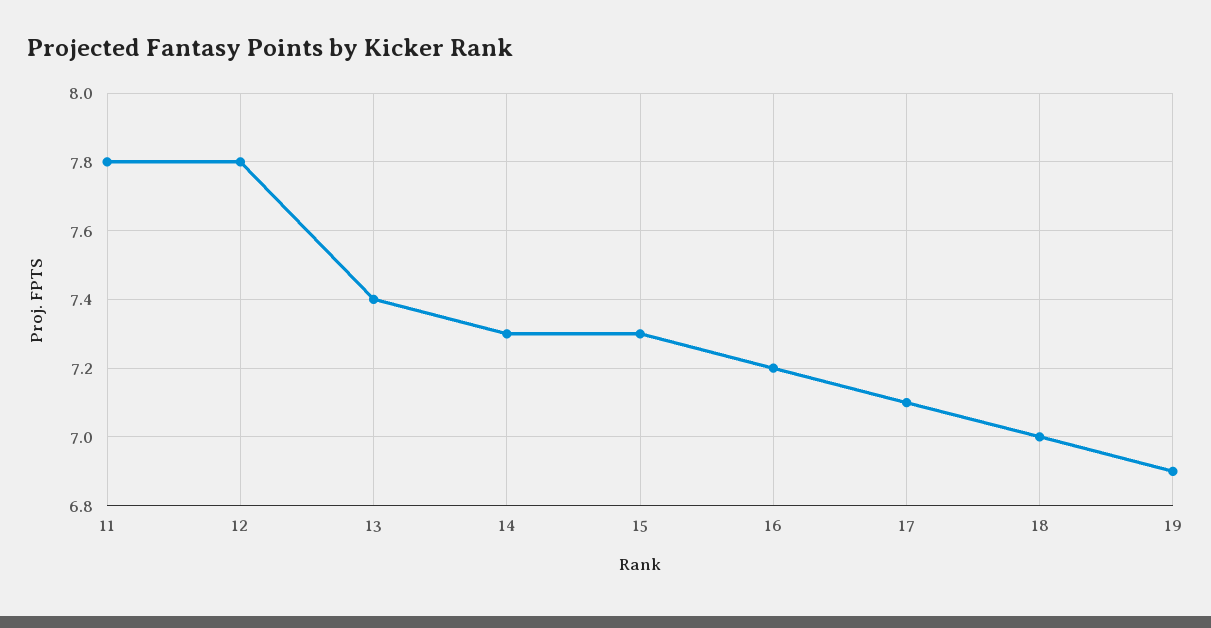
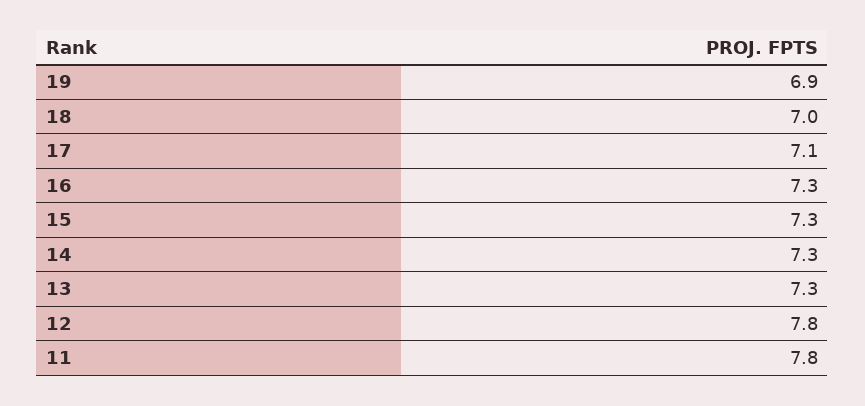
13: 7.4 -> 7.3
16: 7.2 -> 7.3

